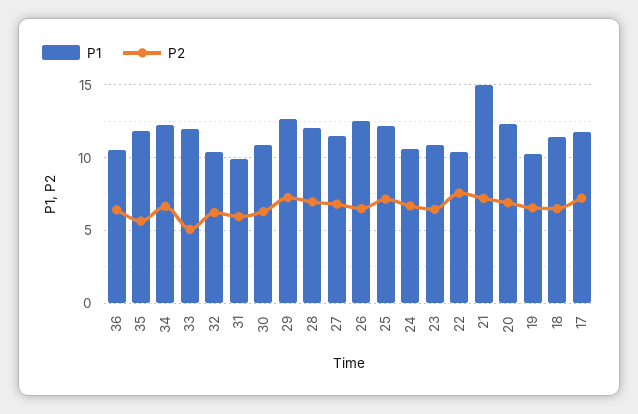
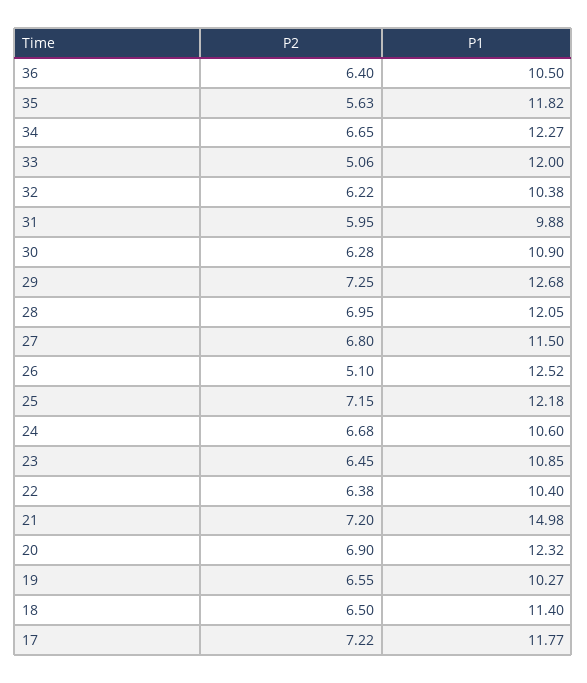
P2, 26: 6.5 -> 5.1
P2, 22: 7.5 -> 6.38

